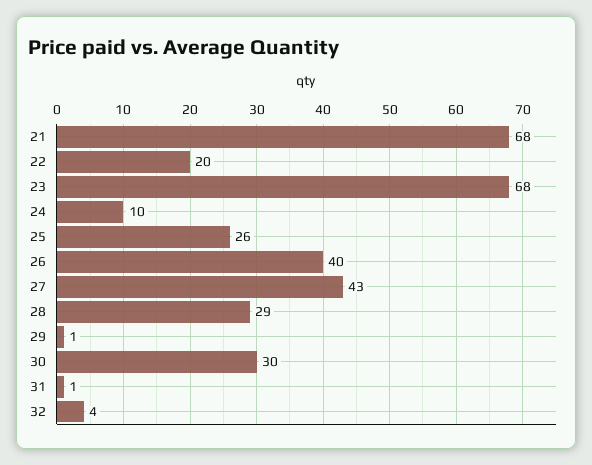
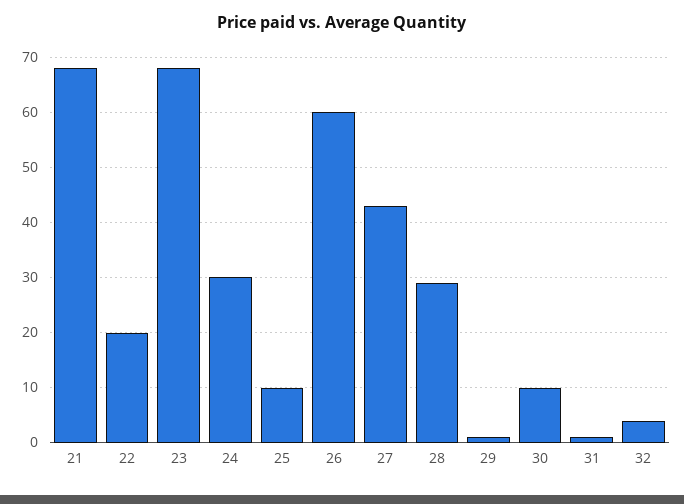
24: 10 -> 30
25: 26 -> 10
26: 40 -> 60
30: 30 -> 10

